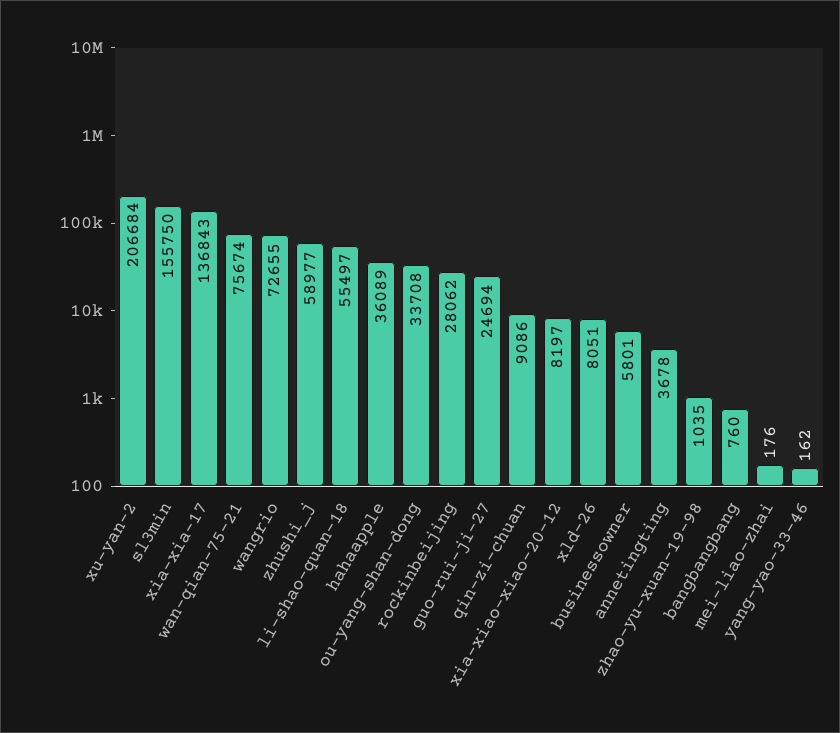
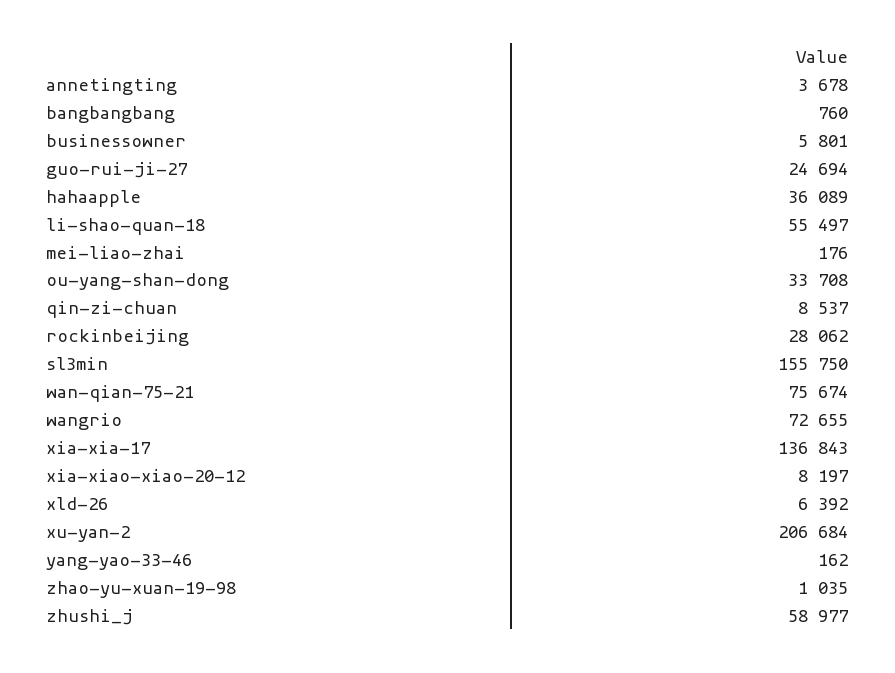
qin-zi-chuan: 9086 -> 8537
xld-26: 8051 -> 6392

